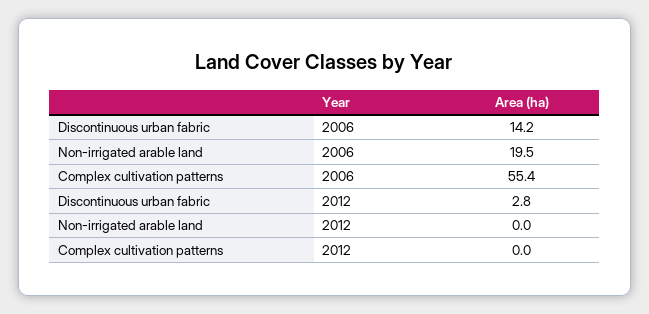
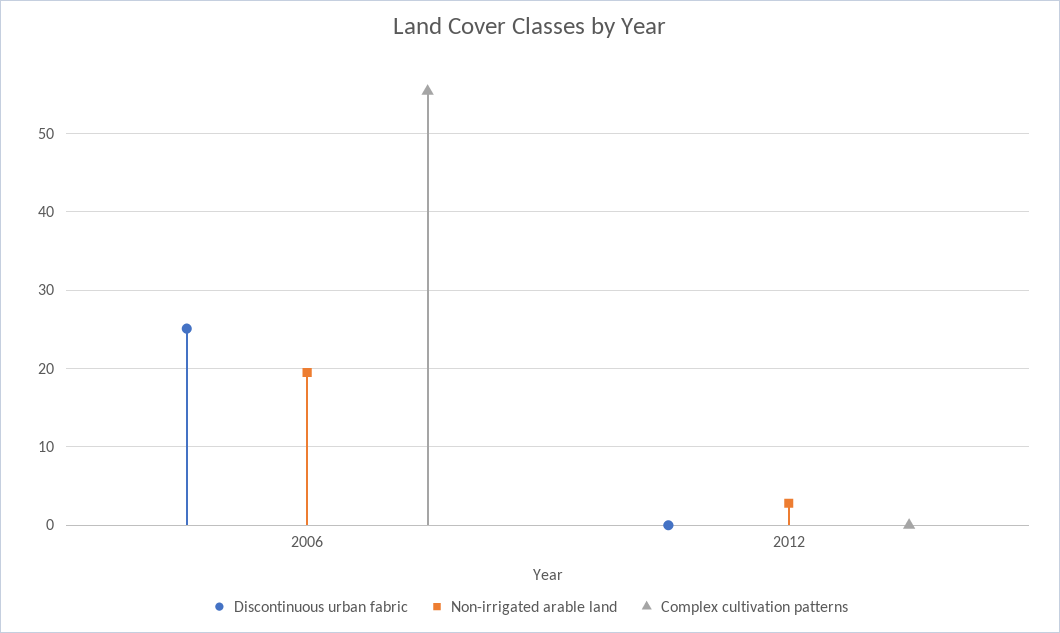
Discontinuous urban fabric, 2006: 14.2 -> 25
Discontinuous urban fabric, 2012: 2.8 -> 0
Non-irrigated arable land, 2012: 0 -> 3

